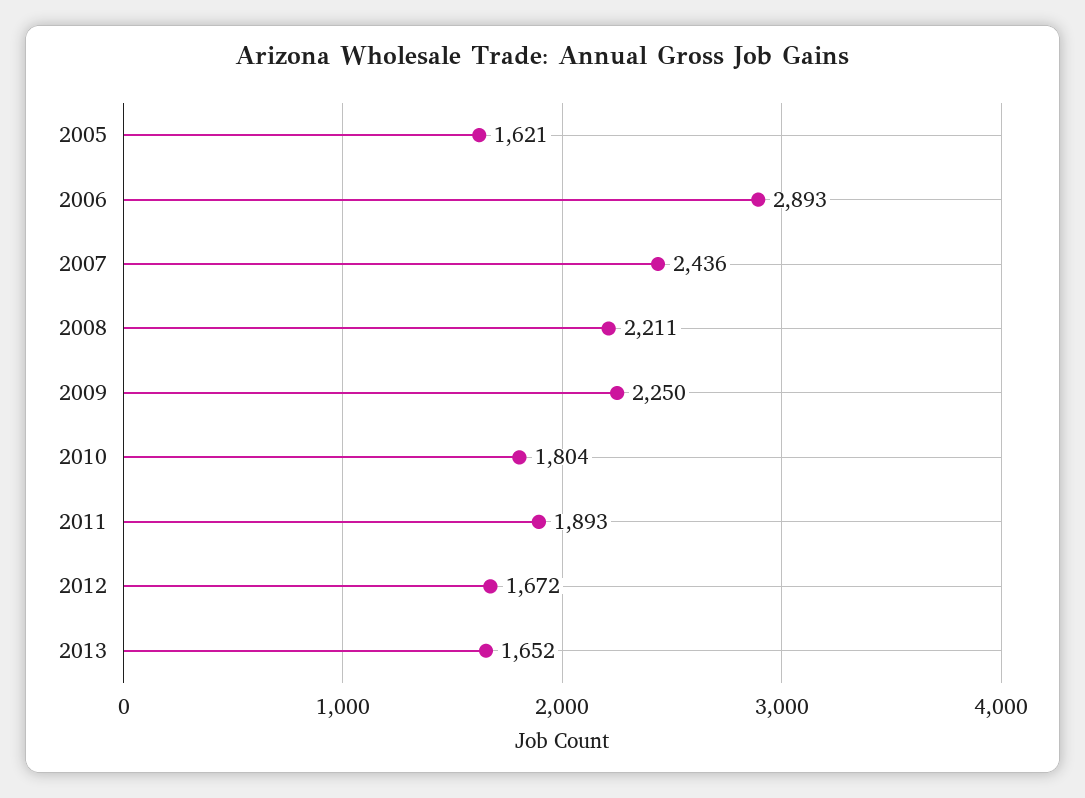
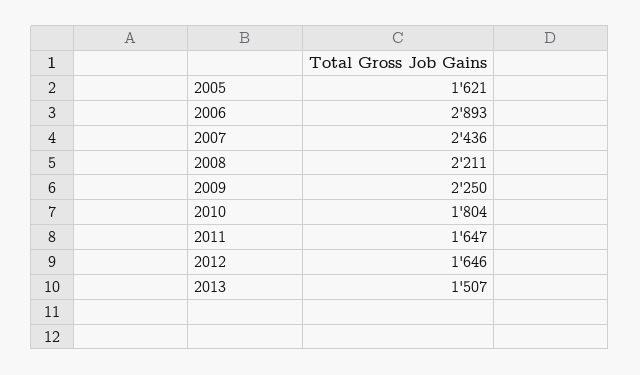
2011: 1893 -> 1647
2012: 1672 -> 1646
2013: 1652 -> 1507

